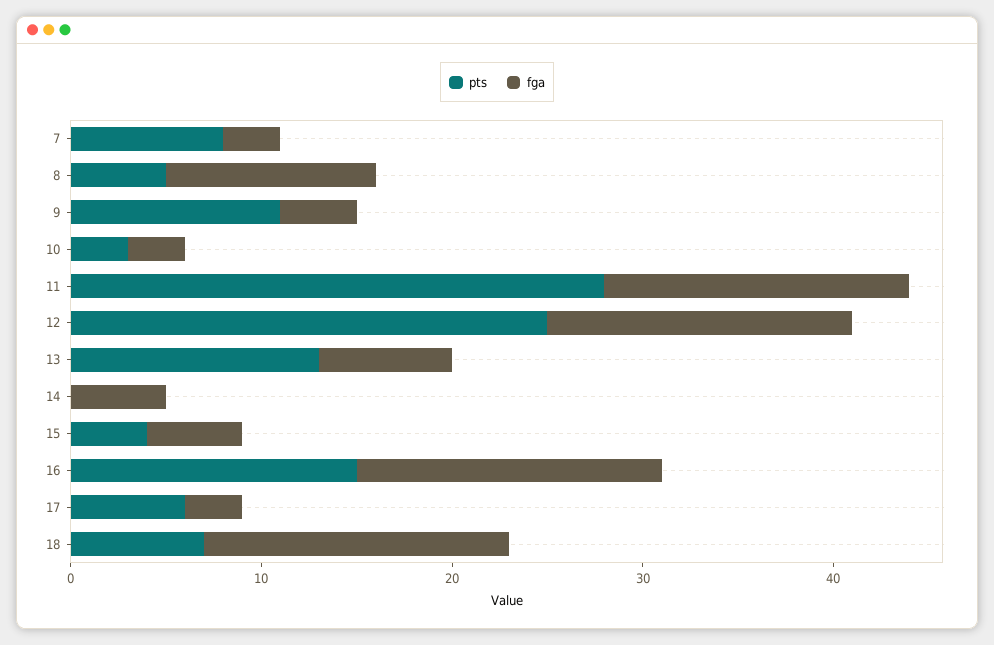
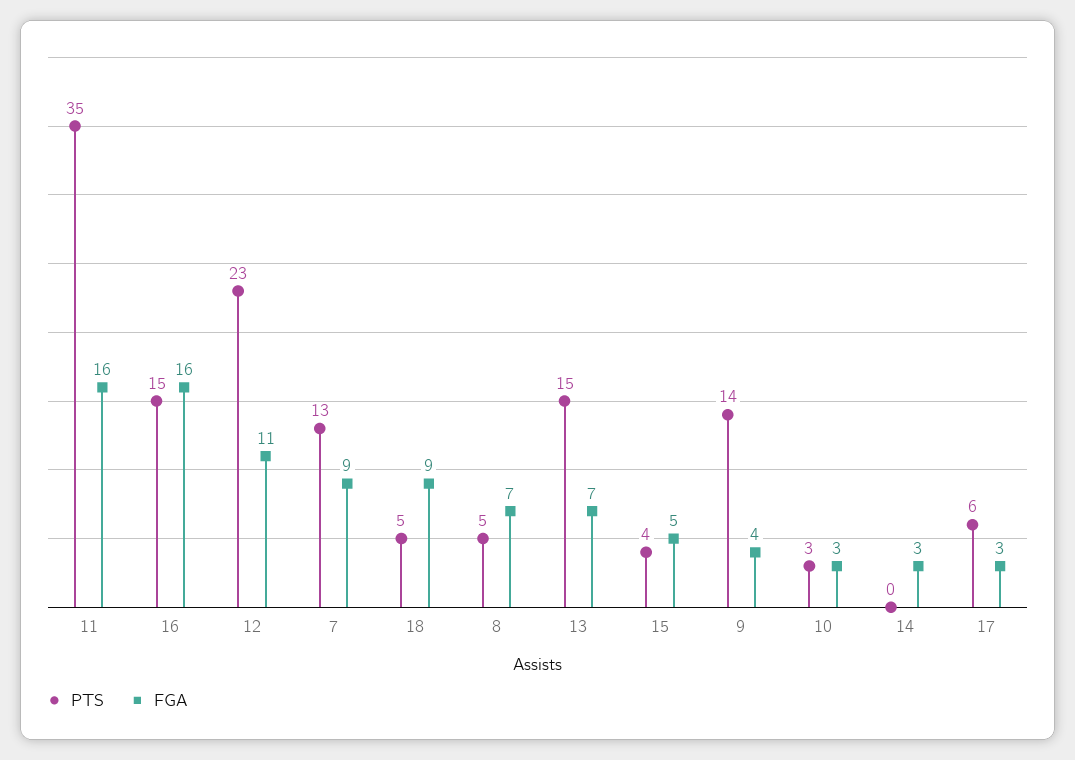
pts, 7: 8 -> 13
fga, 7: 3 -> 9
fga, 8: 11 -> 7
pts, 9: 11 -> 14
pts, 11: 28 -> 35
pts, 12: 25 -> 23
fga, 12: 16 -> 11
pts, 13: 13 -> 15
fga, 14: 5 -> 3
pts, 18: 7 -> 5
fga, 18: 16 -> 9

